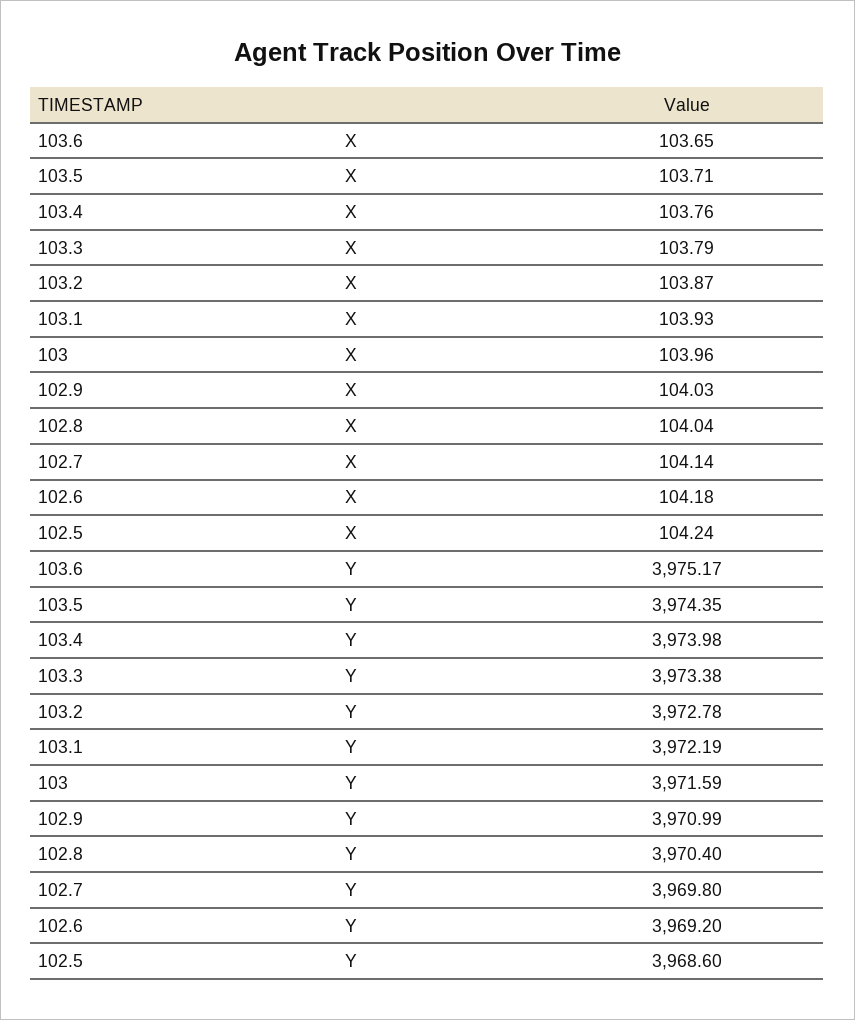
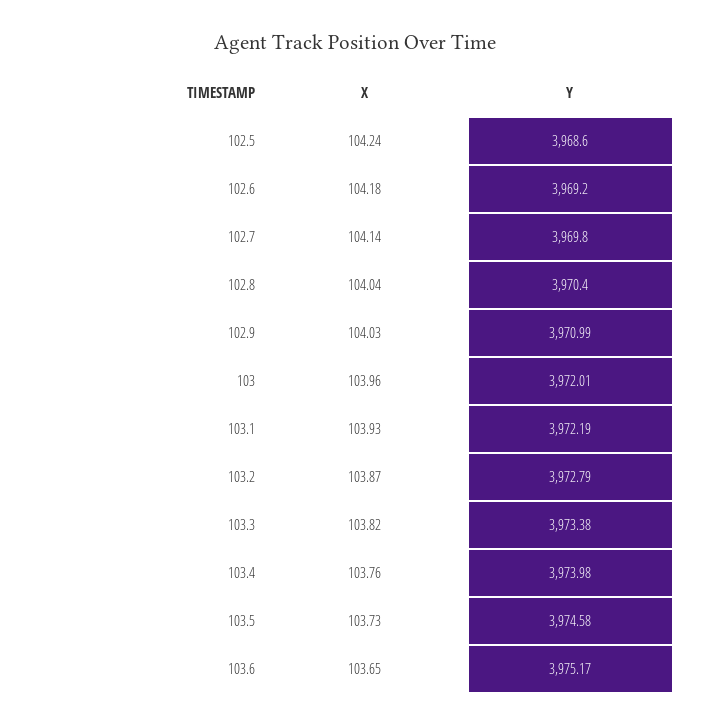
103.5, X: 103.71 -> 103.73
103.3, X: 103.79 -> 103.82
103.5, Y: 3974.35 -> 3974.58
103.2, Y: 3972.78 -> 3972.79
103, Y: 3971.59 -> 3972.01

